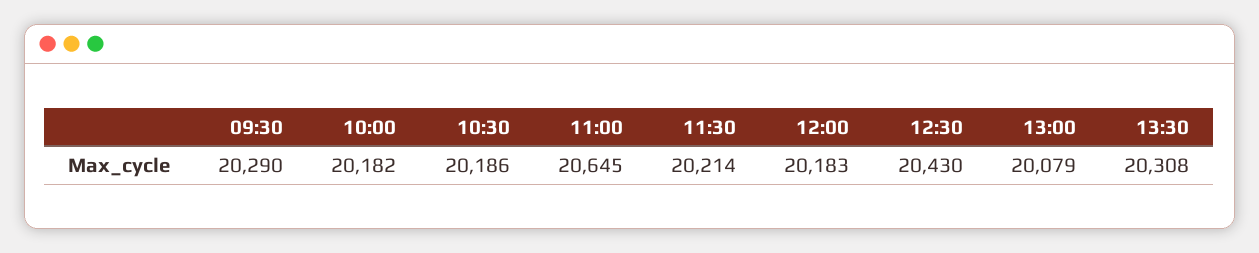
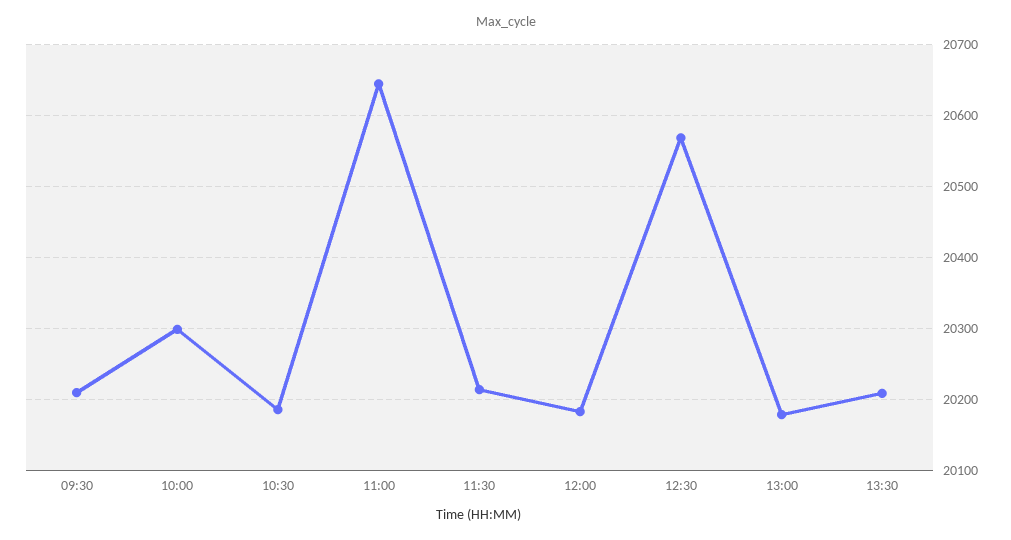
09:30: 20290 -> 20210
10:00: 20182 -> 20300
12:30: 20430 -> 20570
13:00: 20079 -> 20180
13:30: 20308 -> 20210

